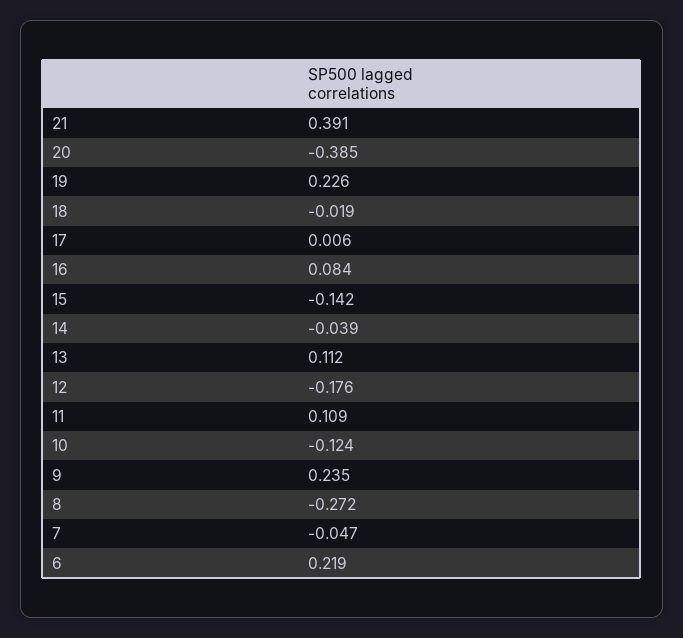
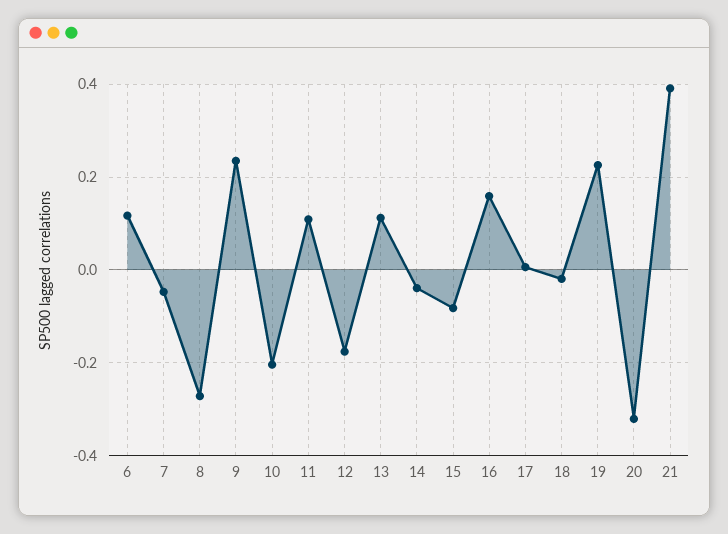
20: -0.385 -> -0.32
16: 0.084 -> 0.16
15: -0.142 -> -0.08
10: -0.124 -> -0.2
6: 0.219 -> 0.12

